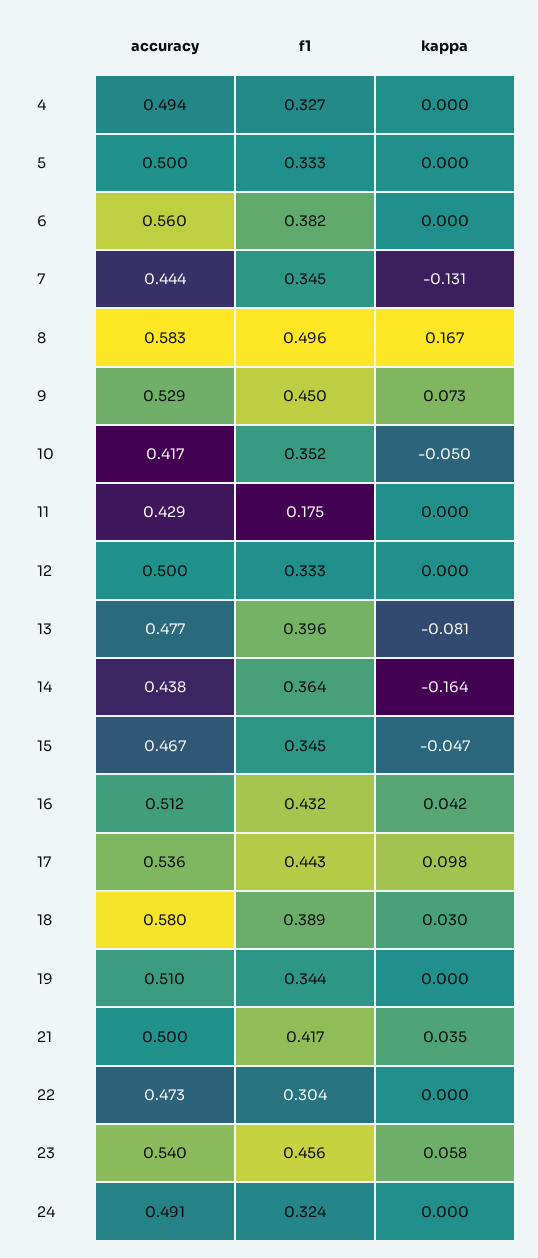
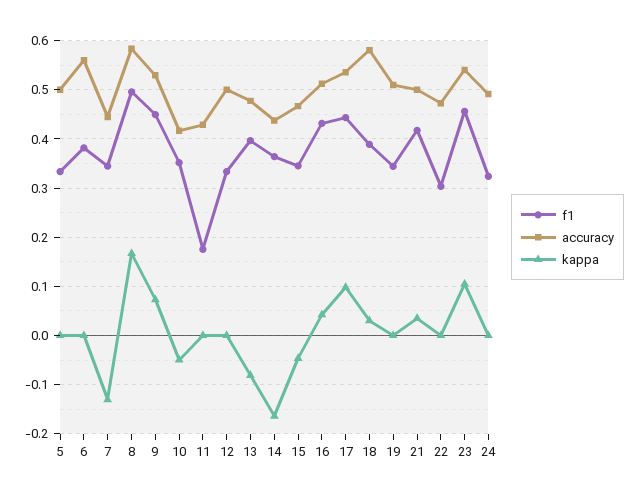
accuracy, 4: 0.494 -> none
f1, 4: 0.327 -> none
kappa, 4: 0 -> none
kappa, 23: 0.058 -> 0.1

